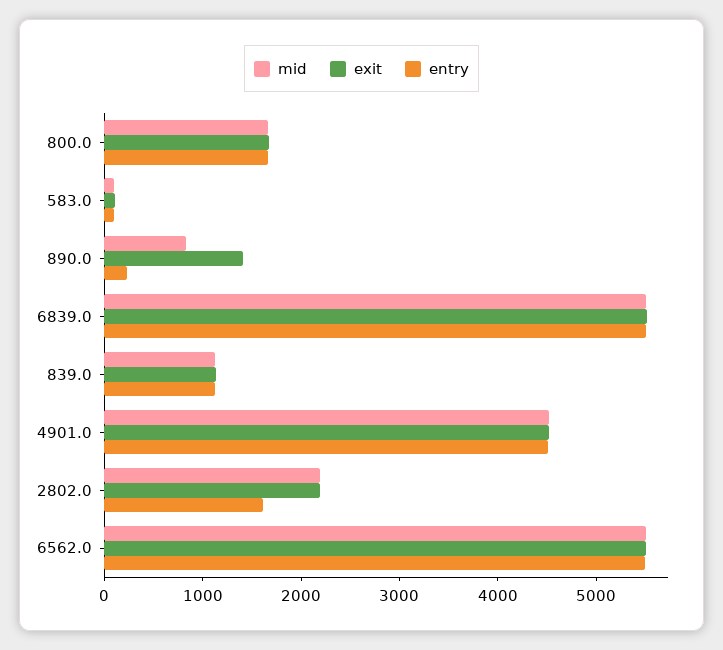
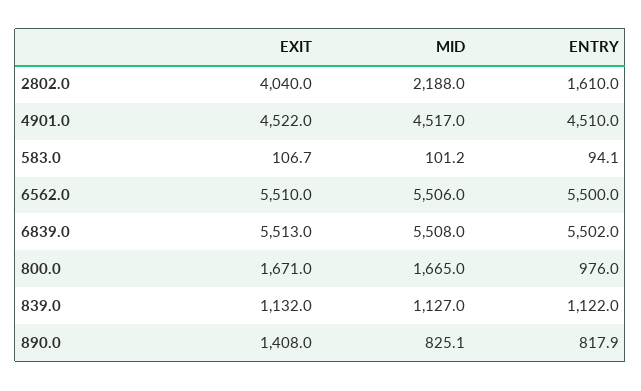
entry, 800.0: 1600 -> 976
entry, 890.0: 200 -> 817.9
exit, 2802.0: 2200 -> 4040

